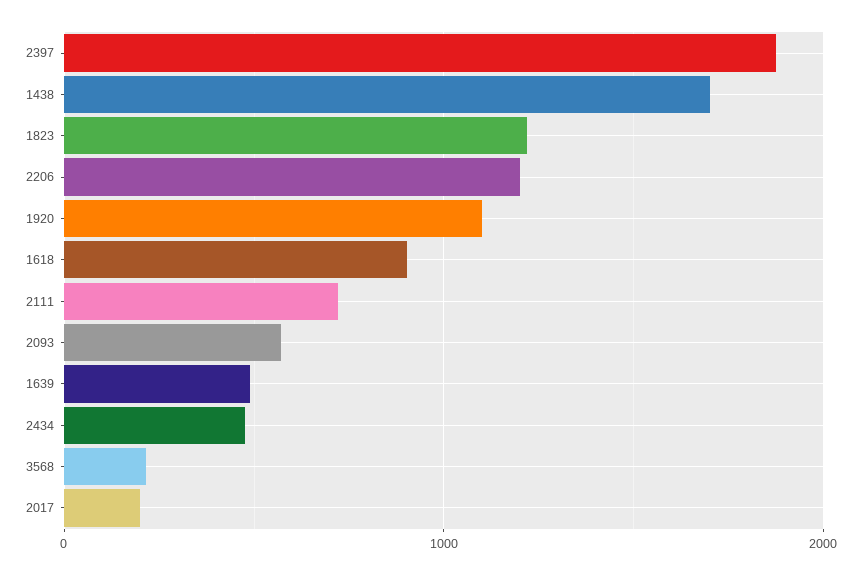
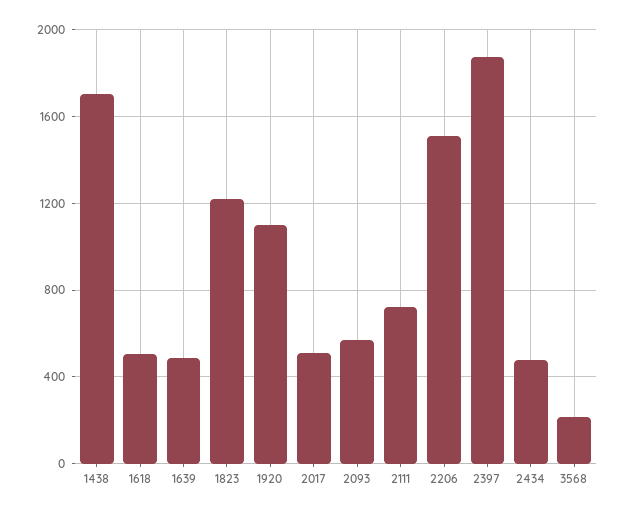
2206: 1200 -> 1500
1618: 900 -> 500
2017: 200 -> 500

